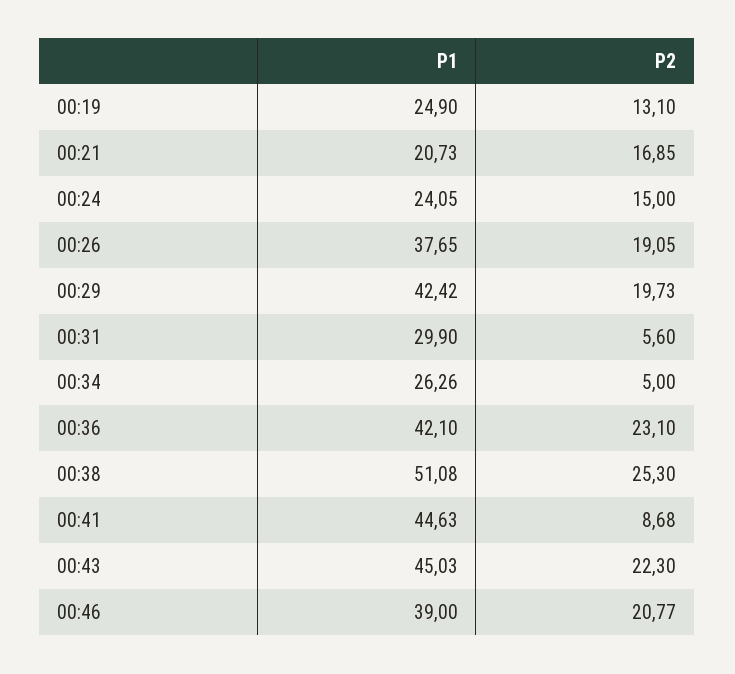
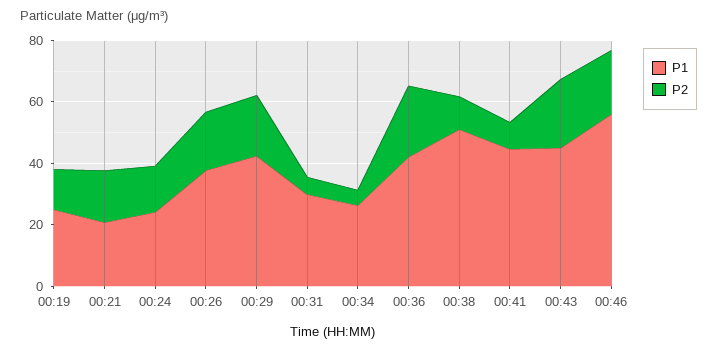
P2, 00:38: 25.3 -> 10
P1, 00:46: 39 -> 55

